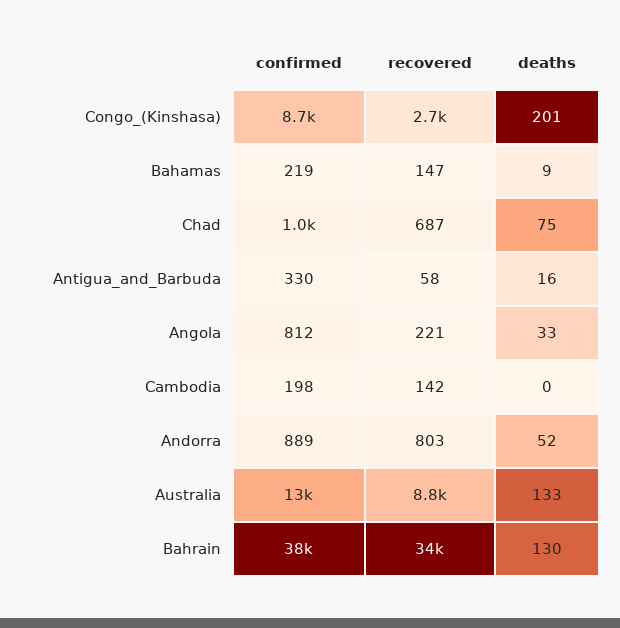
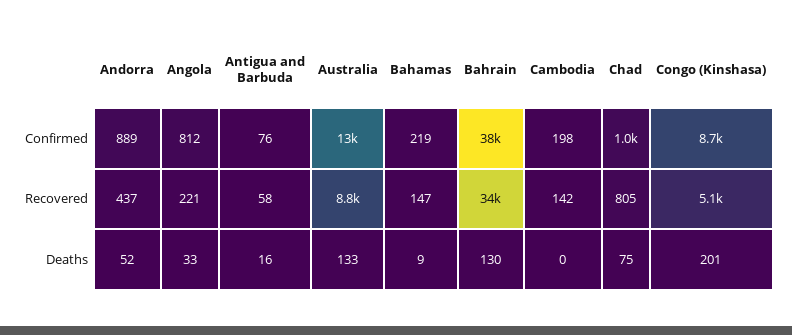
recovered, Congo_(Kinshasa): 2700 -> 5100
recovered, Chad: 687 -> 805
confirmed, Antigua_and_Barbuda: 330 -> 76
recovered, Andorra: 803 -> 437

